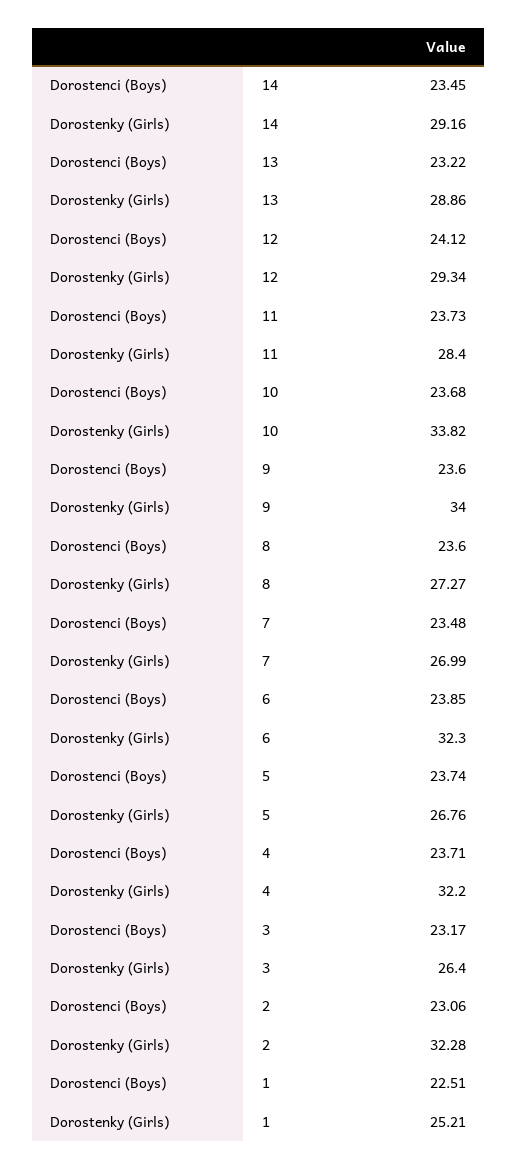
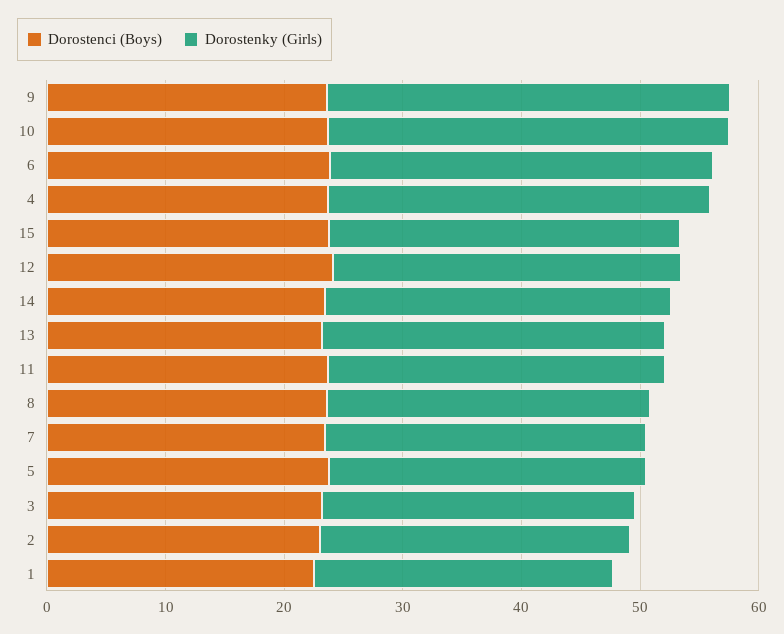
Dorostenky (Girls), 2: 32.28 -> 26
Dorostenci (Boys), 15: none -> 24
Dorostenky (Girls), 15: none -> 30

